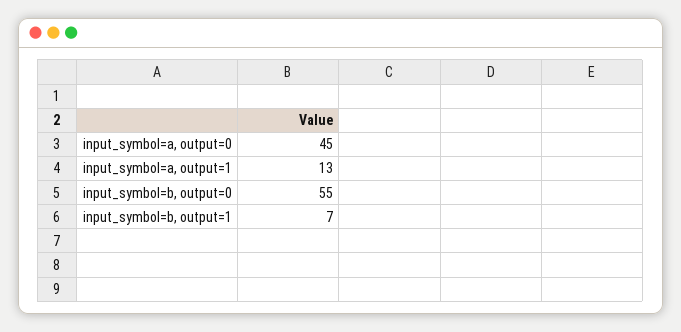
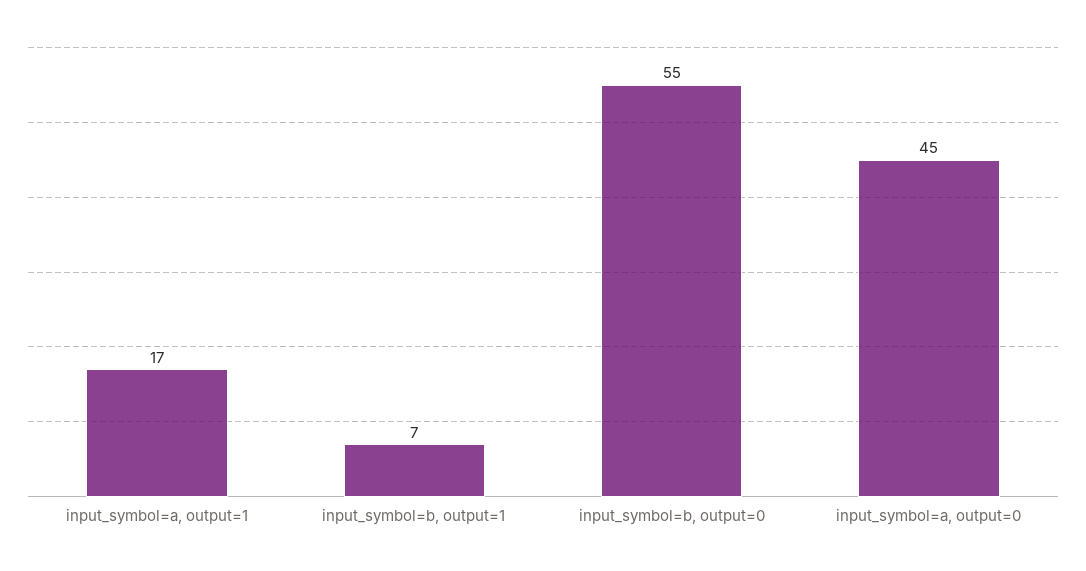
input_symbol=a, output=1: 13 -> 17

